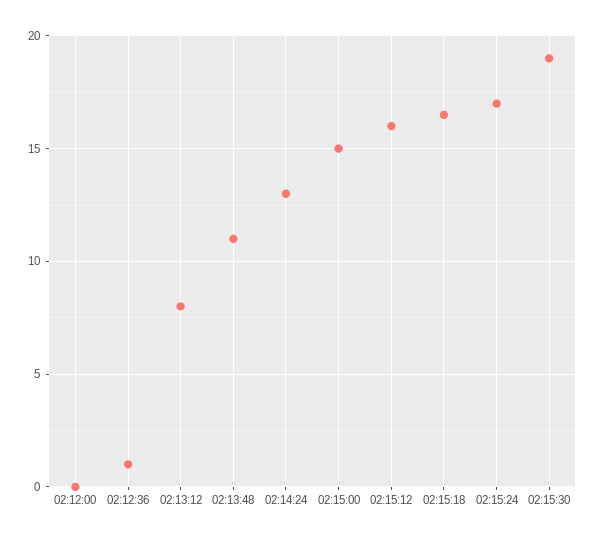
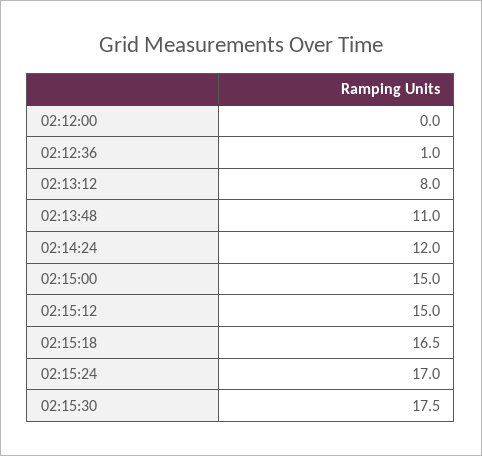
02:14:24: 13 -> 12
02:15:12: 16 -> 15
02:15:30: 19 -> 17.5

